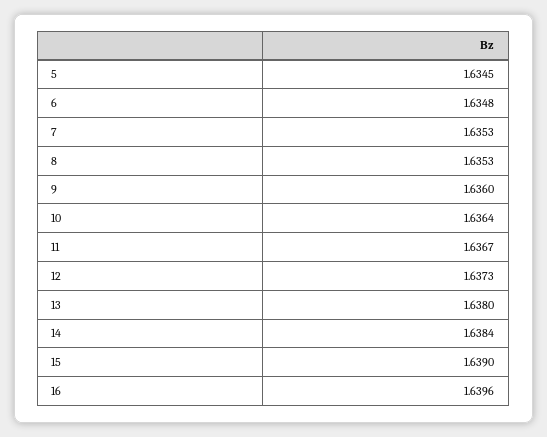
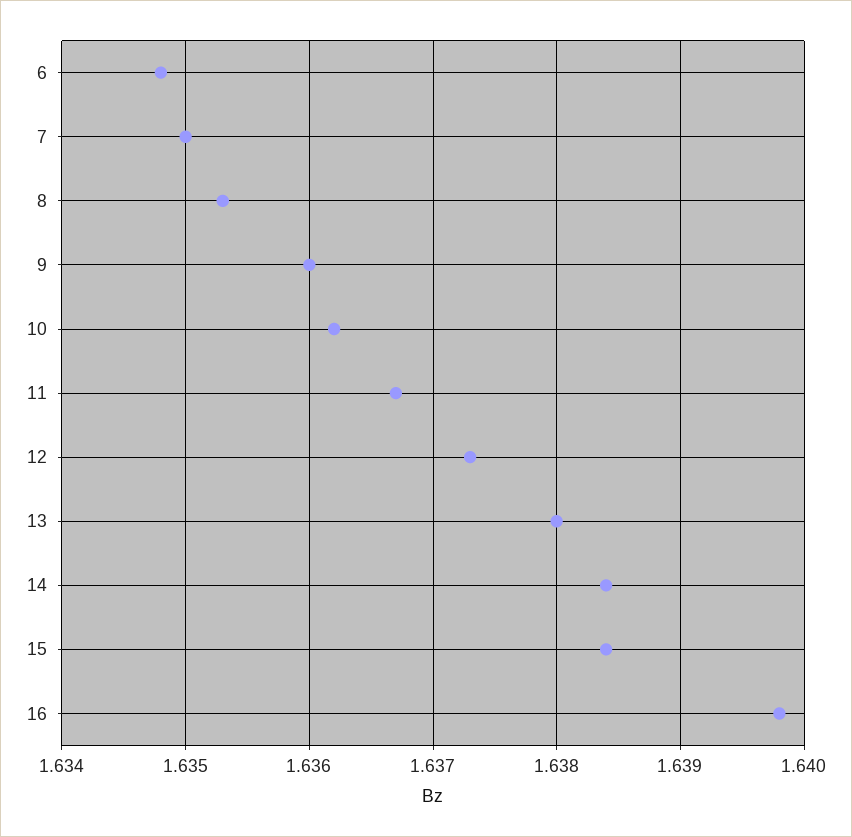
5: 1.6345 -> none
7: 1.6353 -> 1.635
10: 1.6364 -> 1.6362
15: 1.639 -> 1.6384
16: 1.6396 -> 1.6398

